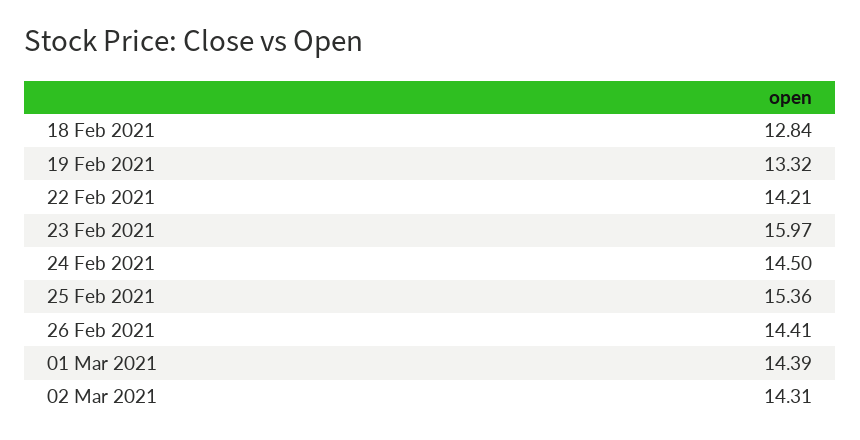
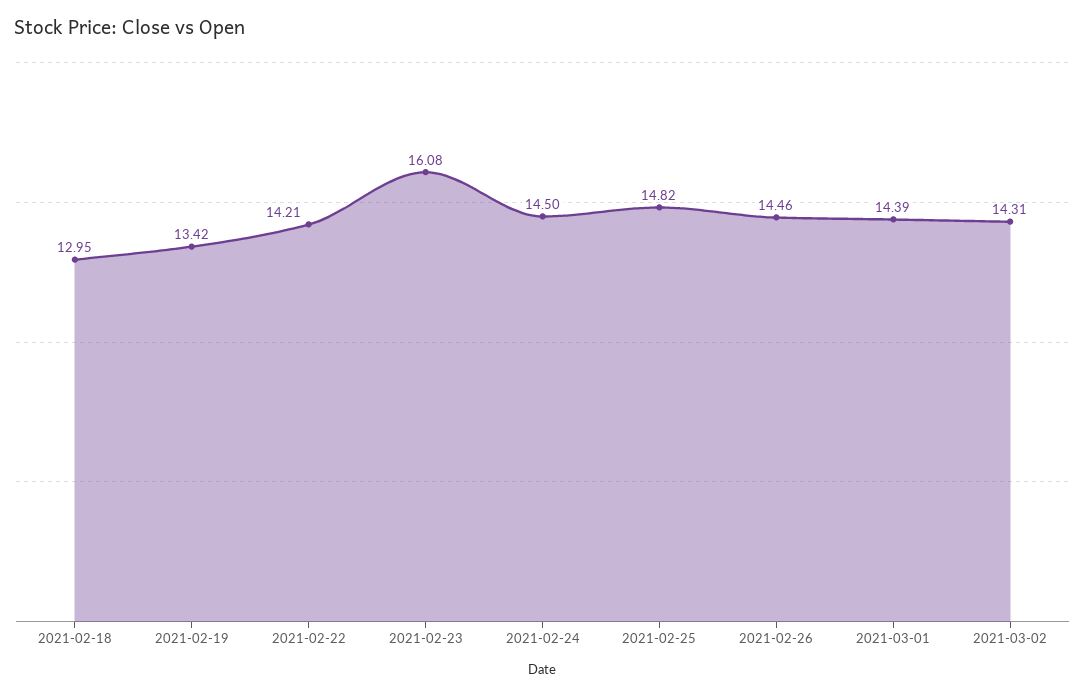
18 Feb 2021: 12.84 -> 12.95
19 Feb 2021: 13.32 -> 13.42
23 Feb 2021: 15.97 -> 16.08
25 Feb 2021: 15.36 -> 14.82
26 Feb 2021: 14.41 -> 14.46

